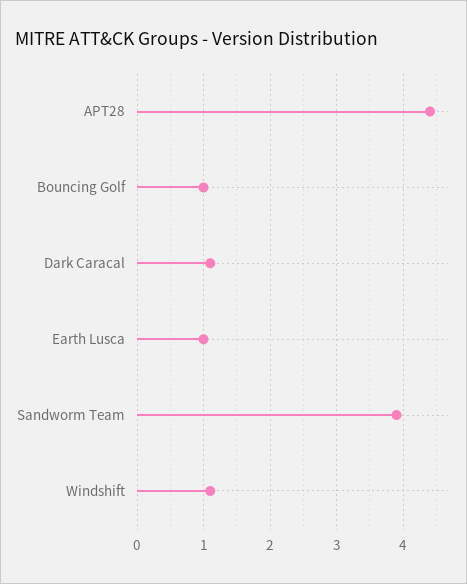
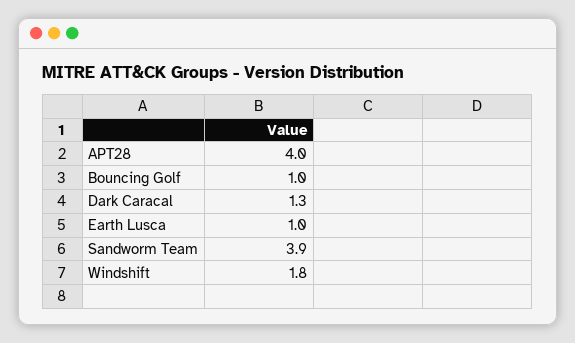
APT28: 4.4 -> 4
Dark Caracal: 1.1 -> 1.3
Windshift: 1.1 -> 1.8

